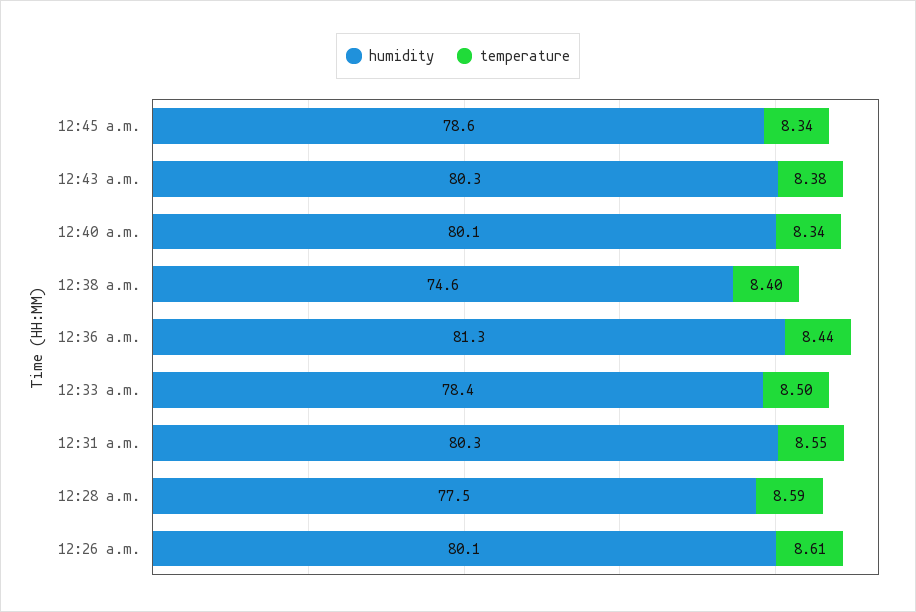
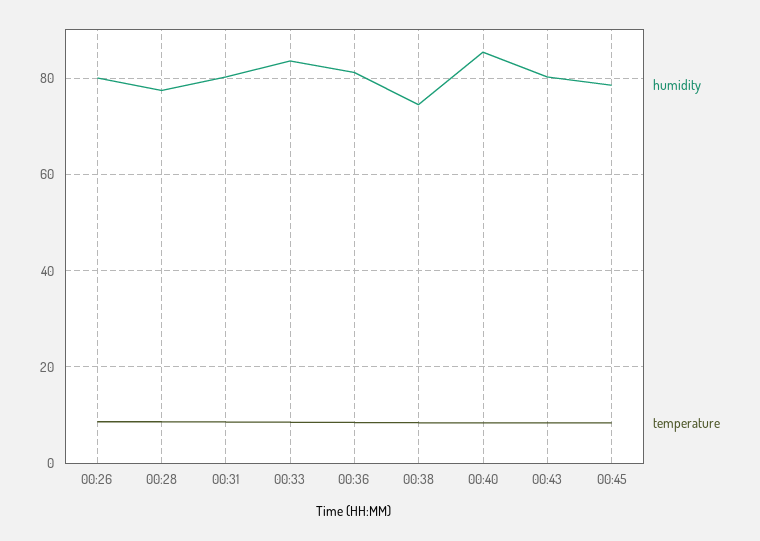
humidity, 12:40 a.m.: 80.1 -> 86
humidity, 12:33 a.m.: 78.4 -> 84

